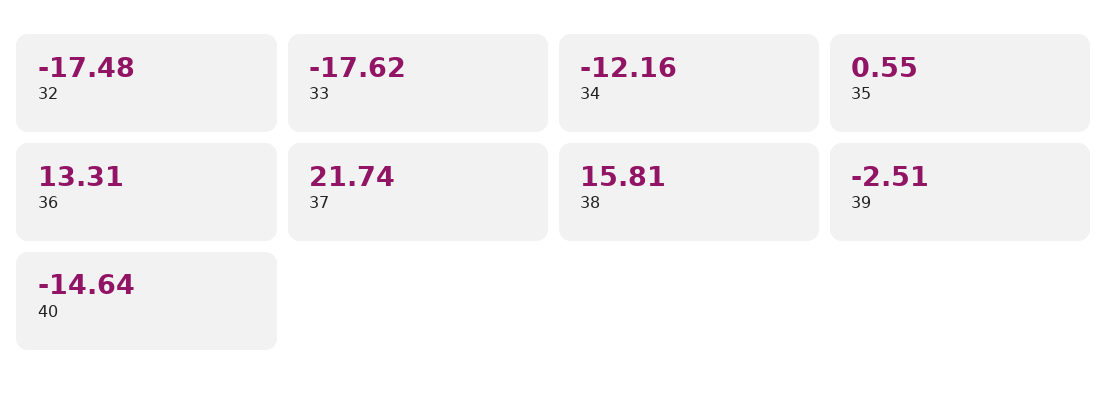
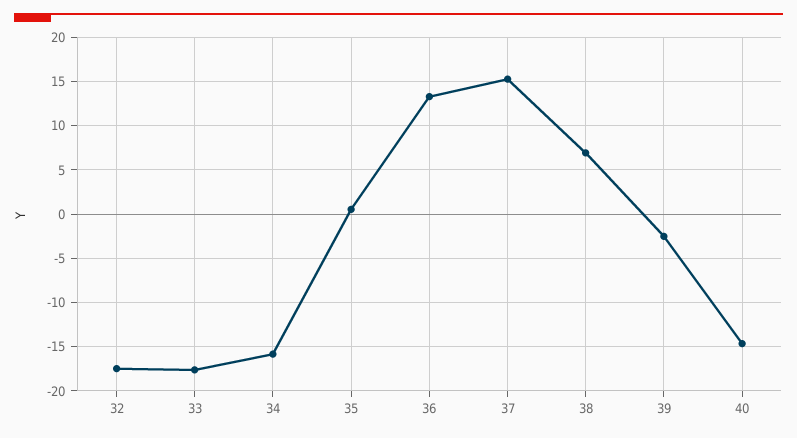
34: -12.16 -> -16
37: 21.74 -> 15
38: 15.81 -> 7

